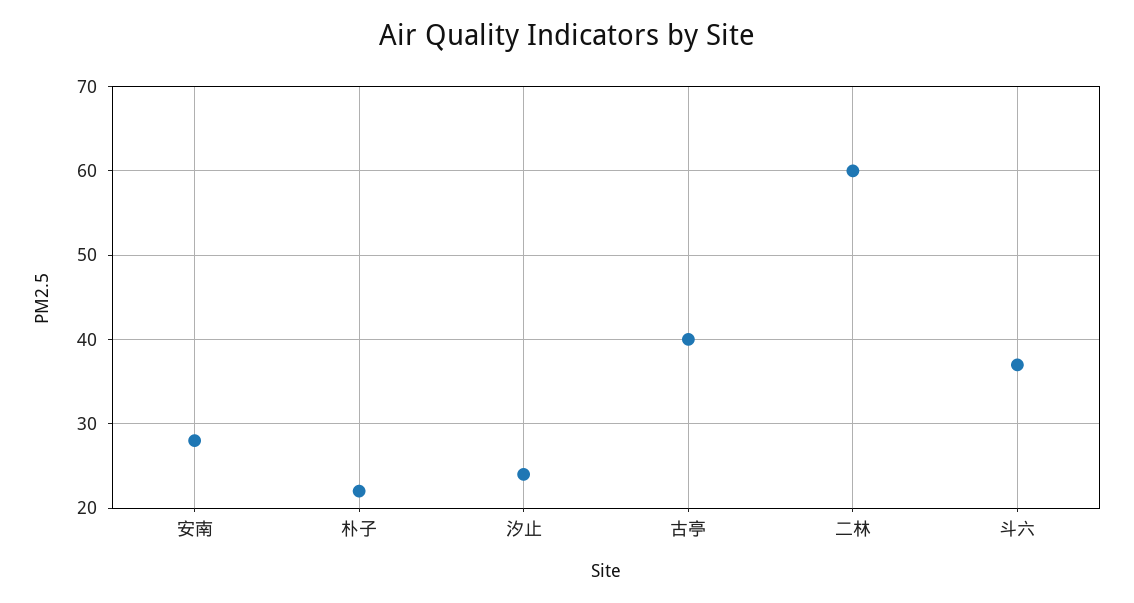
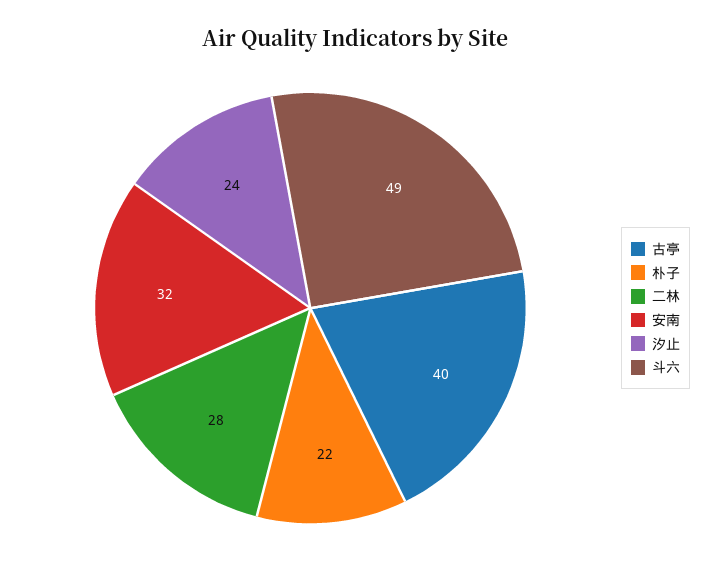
安南: 28 -> 32
二林: 60 -> 28
斗六: 37 -> 49

